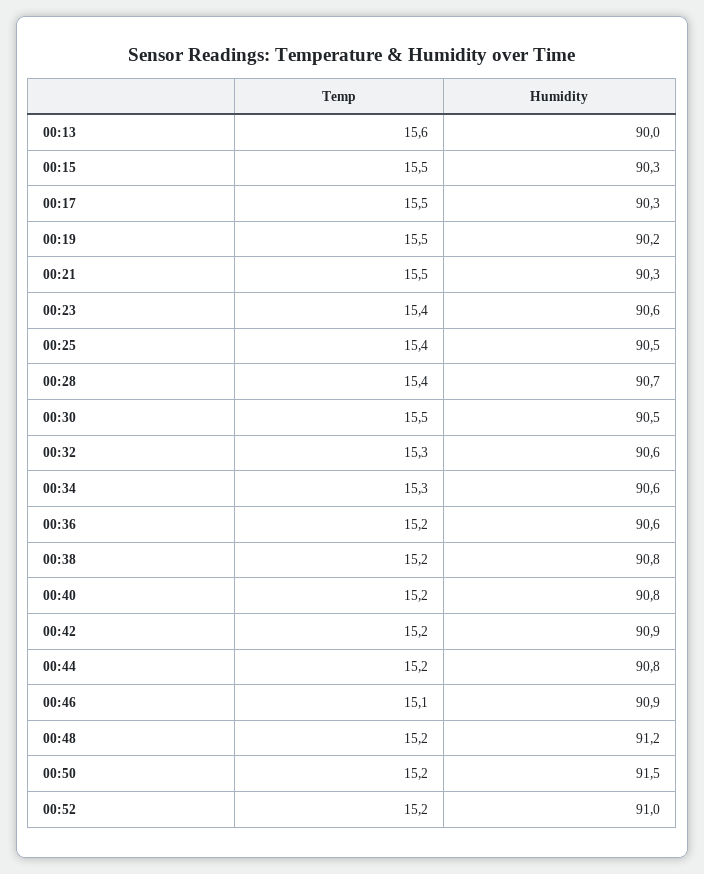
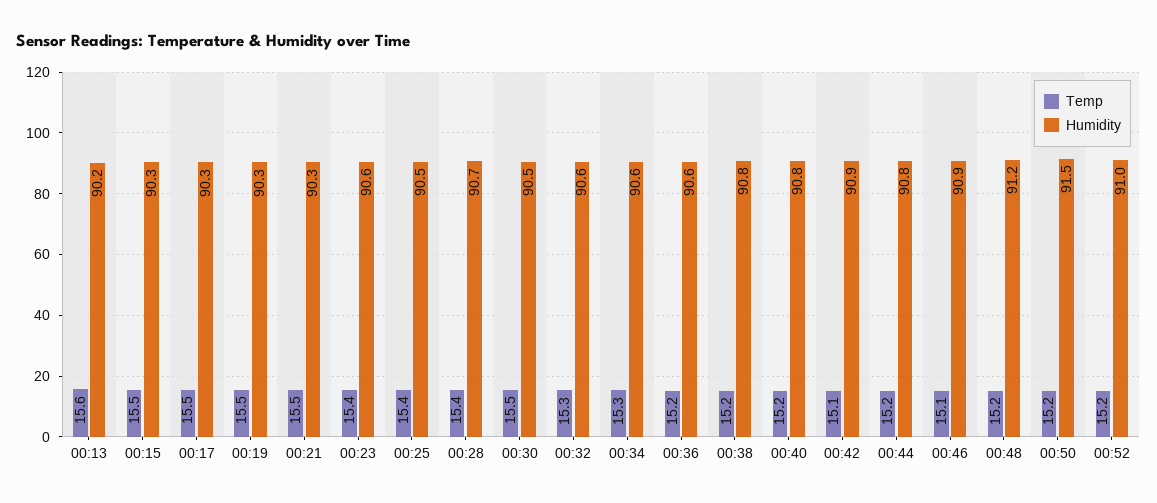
Humidity, 00:13: 90 -> 90.2
Humidity, 00:19: 90.2 -> 90.3
Temp, 00:42: 15.2 -> 15.1

